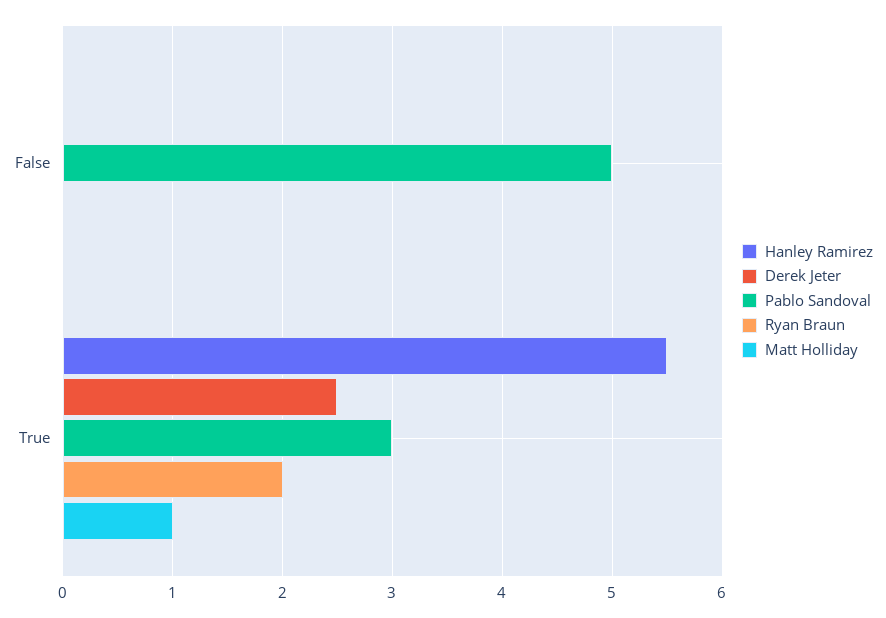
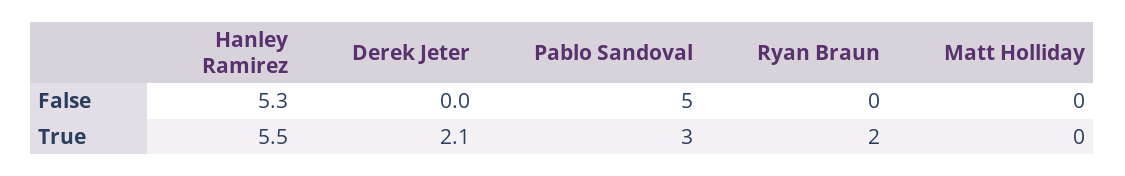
Hanley Ramirez, False: 0 -> 5.3
Derek Jeter, True: 2.5 -> 2.1
Matt Holliday, True: 1 -> 0

